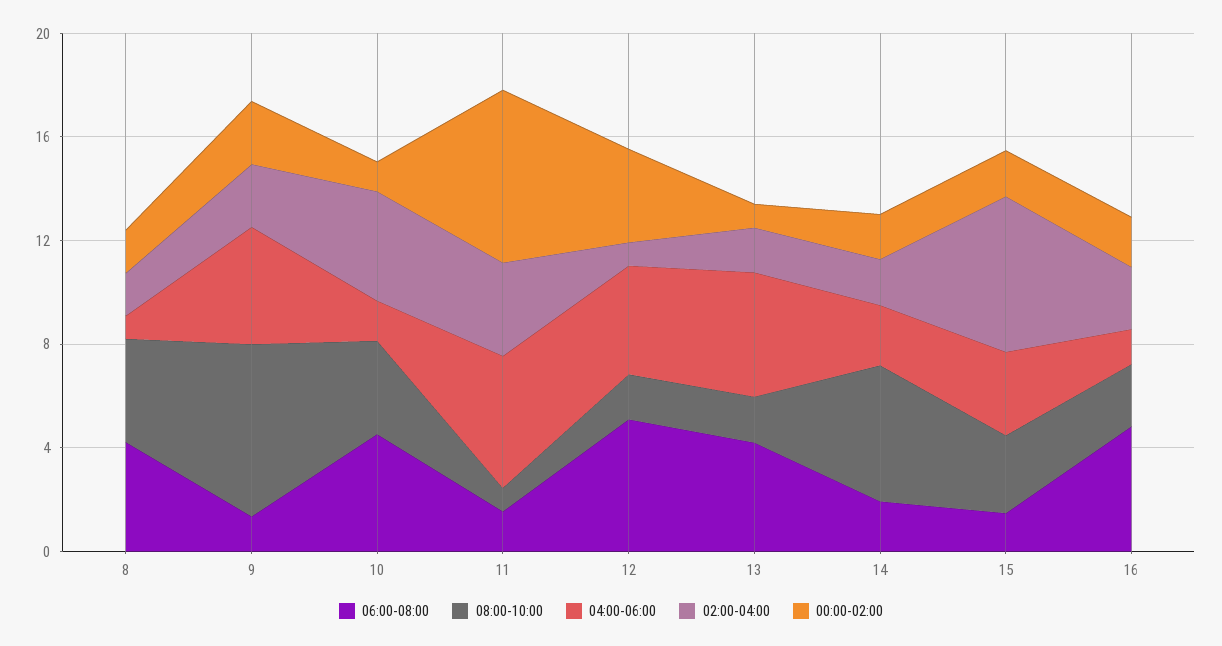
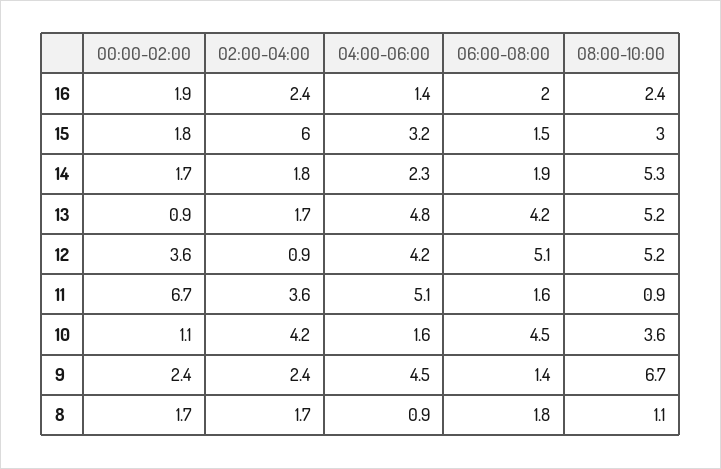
06:00-08:00, 8: 4 -> 1.8
08:00-10:00, 8: 4 -> 1.1
08:00-10:00, 12: 2 -> 5.2
08:00-10:00, 13: 2 -> 5.2
06:00-08:00, 16: 5 -> 2

